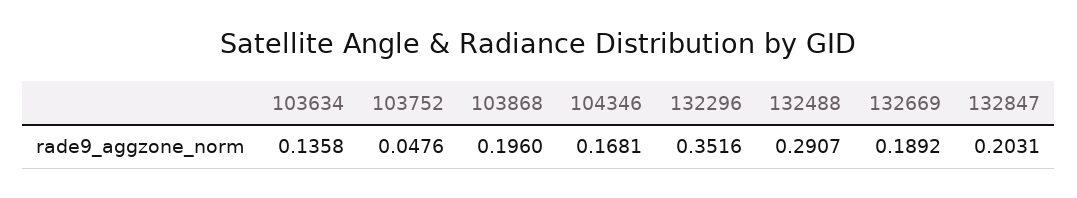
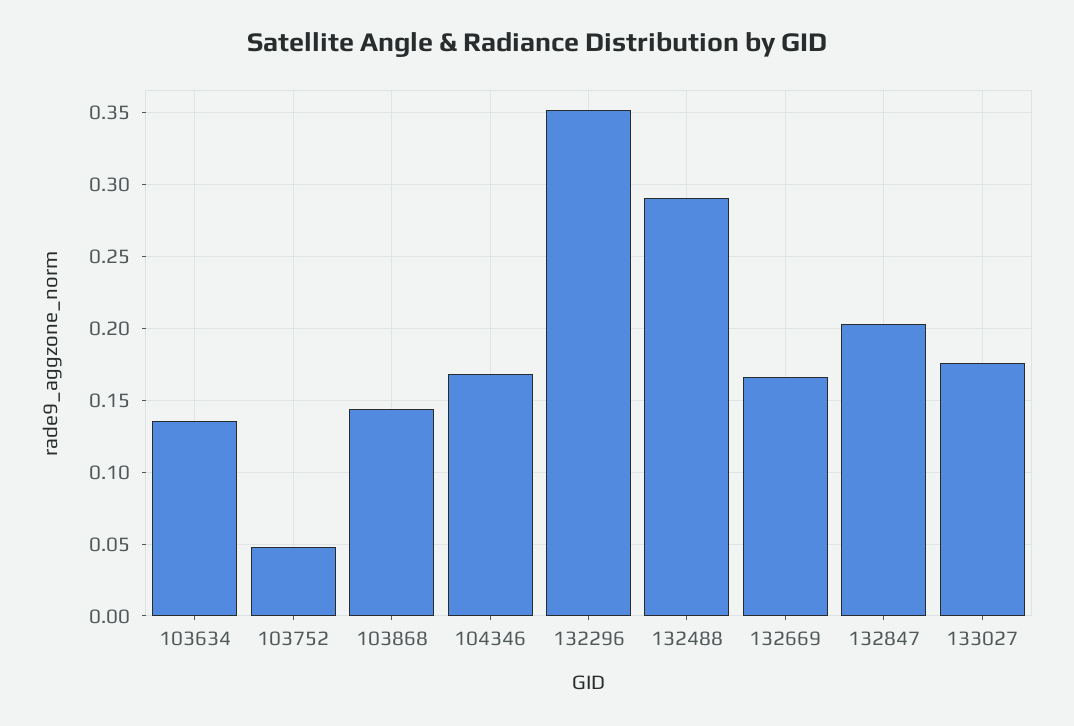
103868: 0.196 -> 0.145
132669: 0.1892 -> 0.165
133027: none -> 0.175

